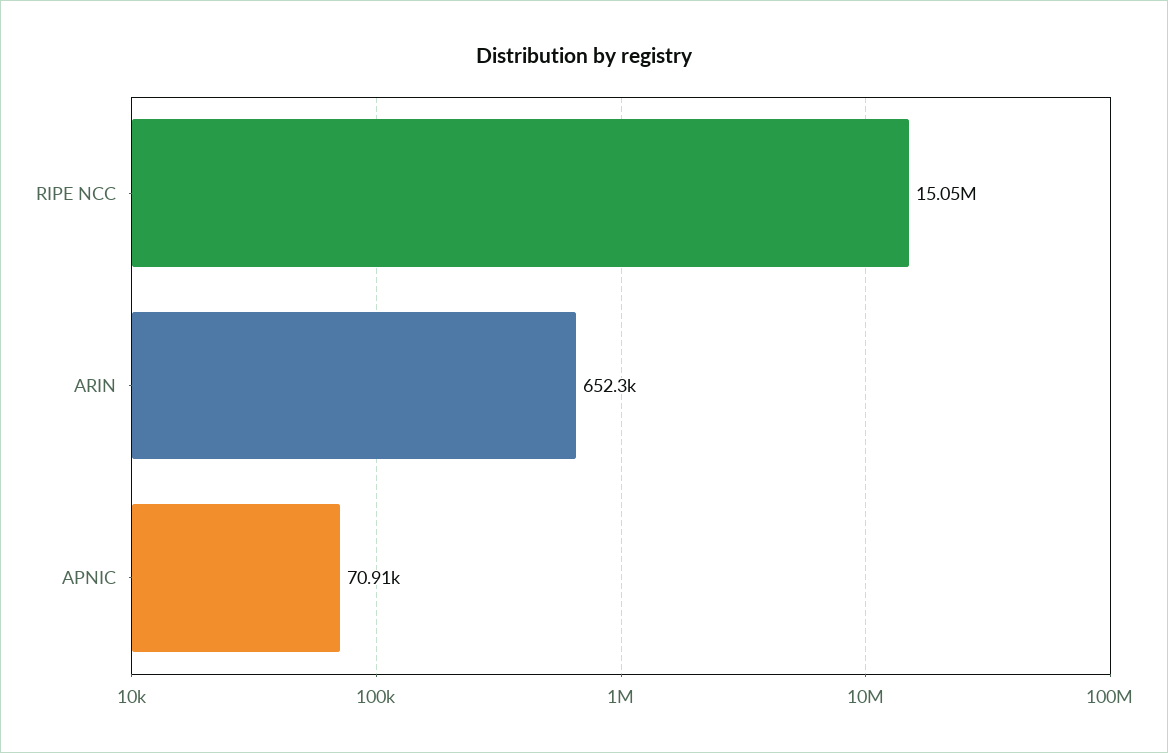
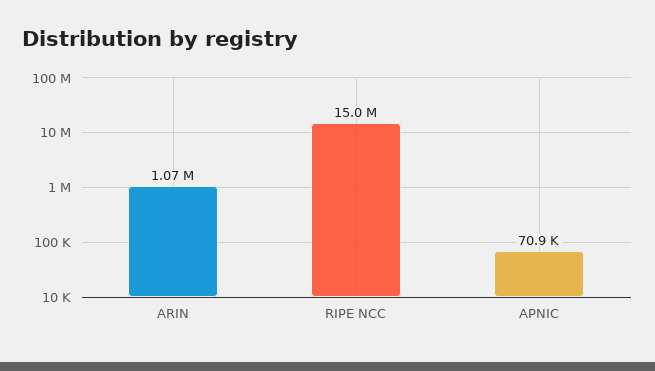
ARIN: 652300 -> 1070000

